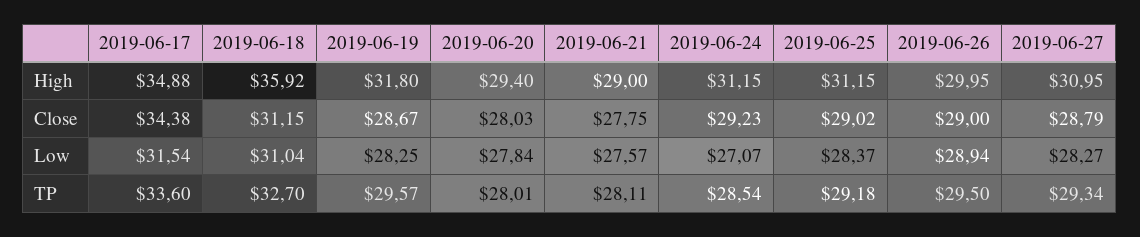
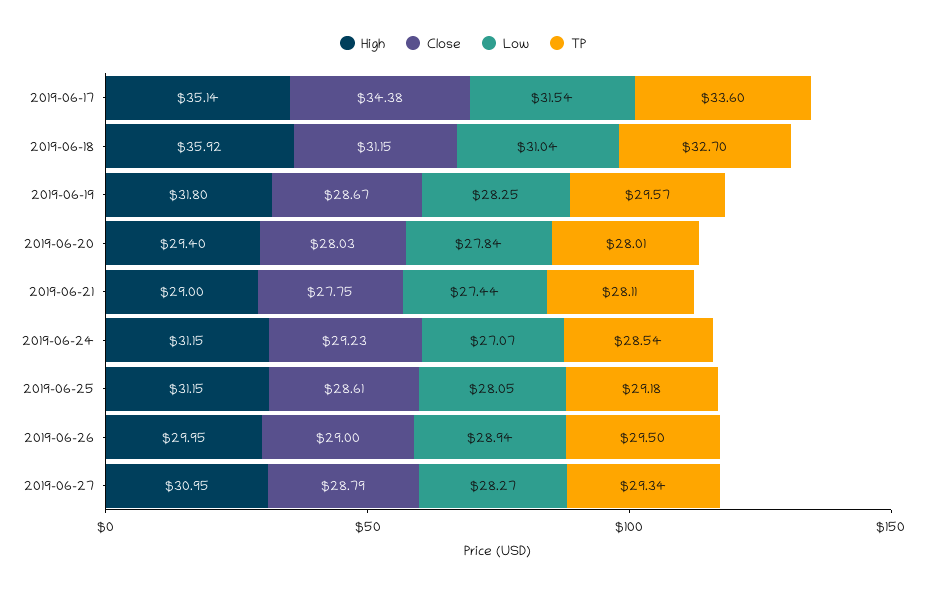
High, 2019-06-17: 34.88 -> 35.14
Close, 2019-06-25: 29.02 -> 28.61
Low, 2019-06-21: 27.57 -> 27.44
Low, 2019-06-25: 28.37 -> 28.05

